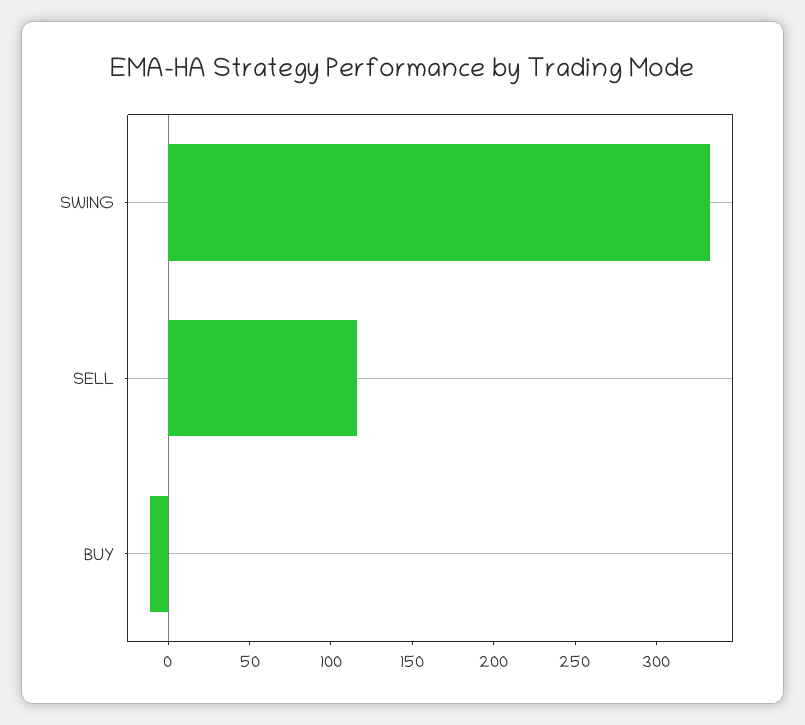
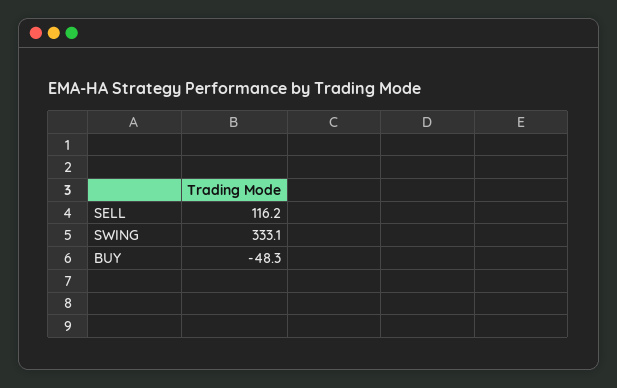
BUY: -10 -> -48.3

